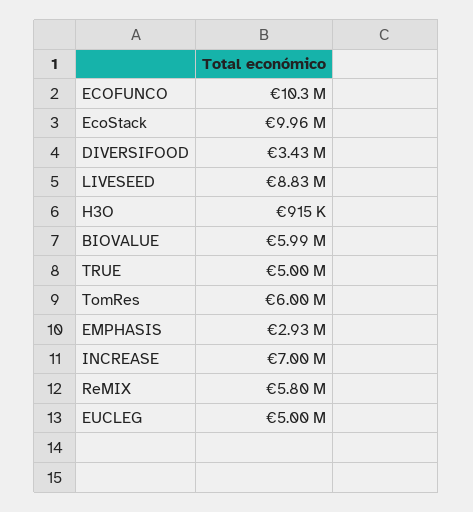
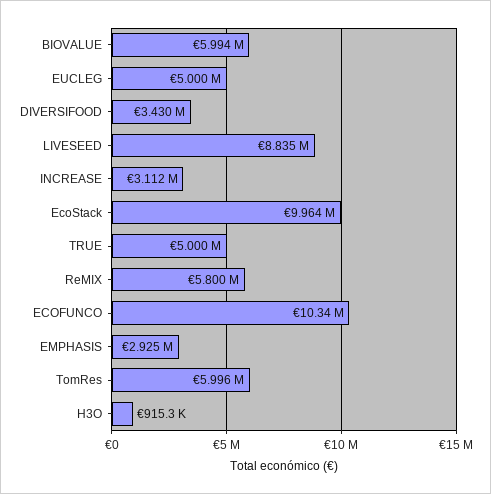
INCREASE: 7000000 -> 3112000

